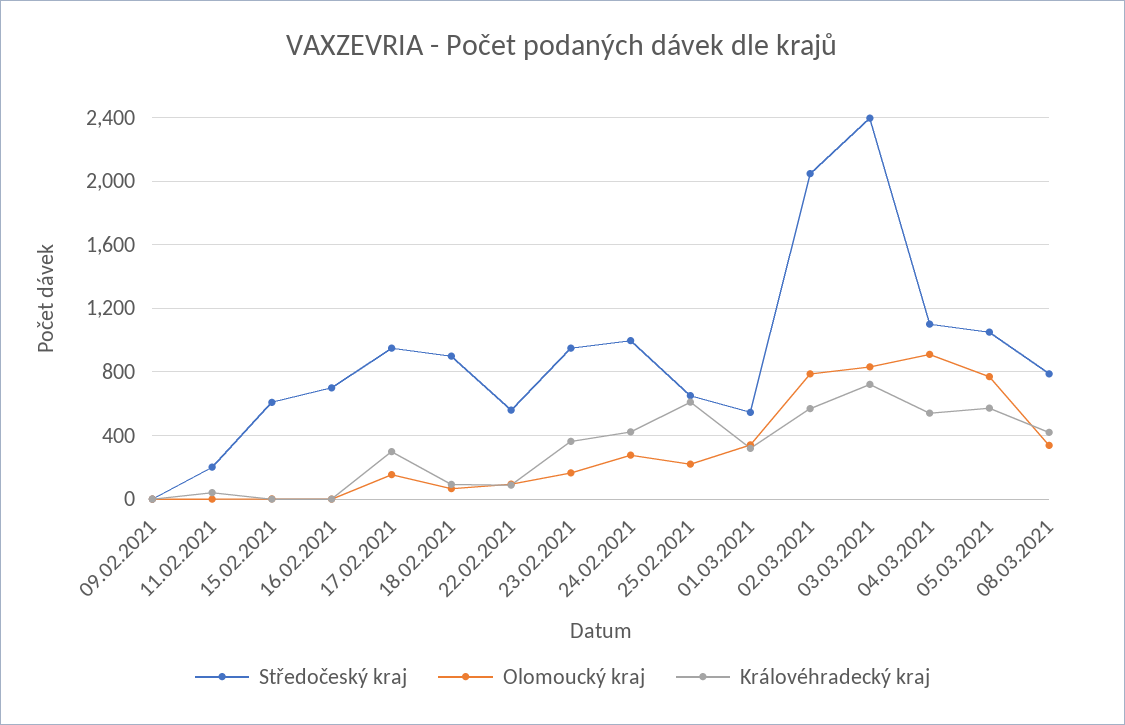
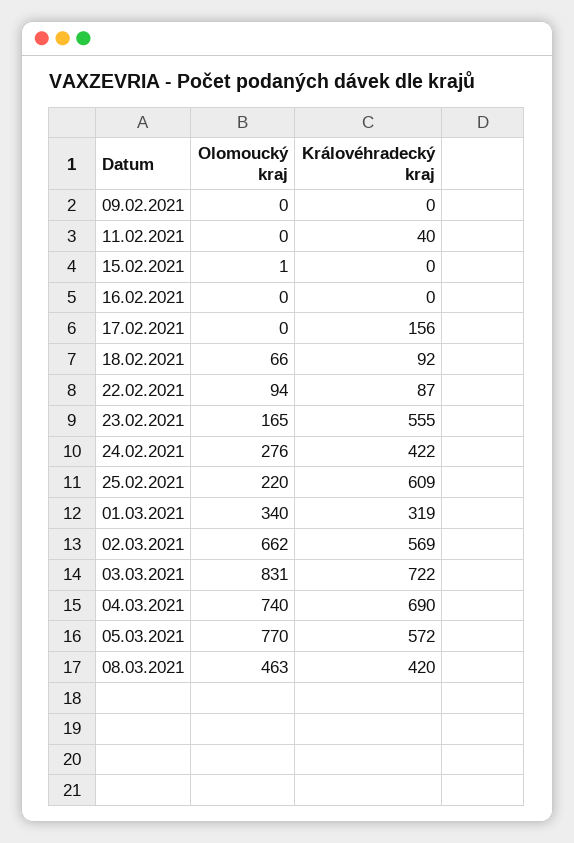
Středočeský kraj, 09.02.2021: 0 -> none
Středočeský kraj, 11.02.2021: 200 -> none
Středočeský kraj, 15.02.2021: 600 -> none
Středočeský kraj, 16.02.2021: 700 -> none
Středočeský kraj, 17.02.2021: 950 -> none
Olomoucký kraj, 17.02.2021: 150 -> 0
Královéhradecký kraj, 17.02.2021: 300 -> 156
Středočeský kraj, 18.02.2021: 900 -> none
Středočeský kraj, 22.02.2021: 550 -> none
Středočeský kraj, 23.02.2021: 950 -> none
Královéhradecký kraj, 23.02.2021: 350 -> 555
Středočeský kraj, 24.02.2021: 1000 -> none
Středočeský kraj, 25.02.2021: 650 -> none
Středočeský kraj, 01.03.2021: 550 -> none
Středočeský kraj, 02.03.2021: 2050 -> none
Olomoucký kraj, 02.03.2021: 800 -> 662
Středočeský kraj, 03.03.2021: 2400 -> none
Středočeský kraj, 04.03.2021: 1100 -> none
Olomoucký kraj, 04.03.2021: 900 -> 740
Královéhradecký kraj, 04.03.2021: 550 -> 690
Středočeský kraj, 05.03.2021: 1050 -> none
Středočeský kraj, 08.03.2021: 800 -> none
Olomoucký kraj, 08.03.2021: 350 -> 463

